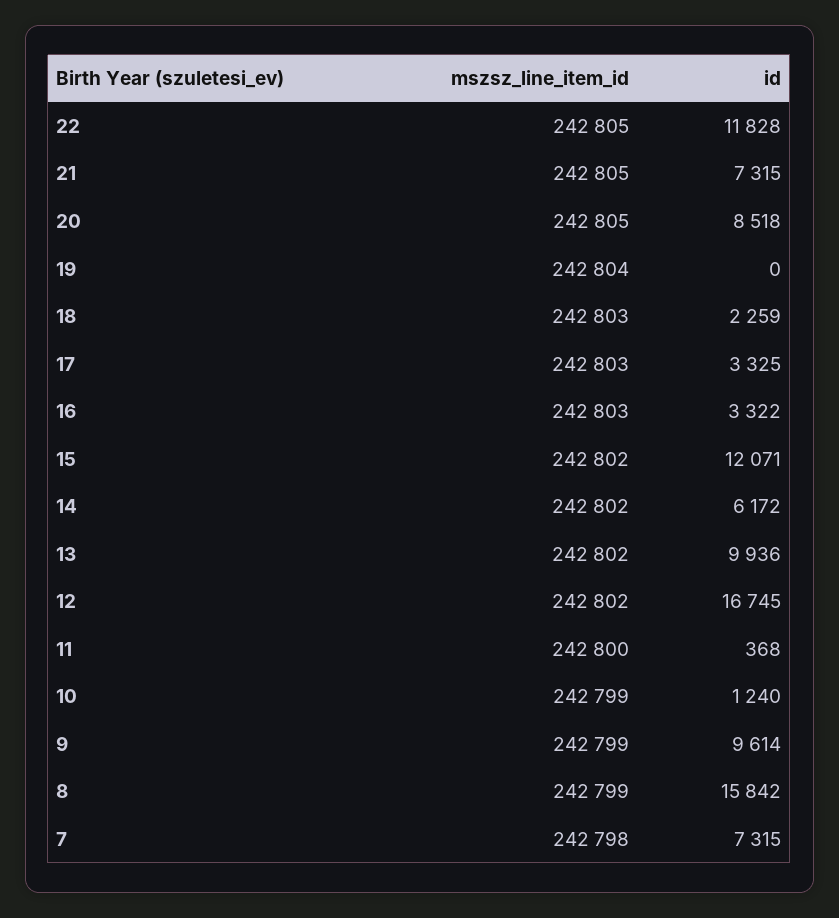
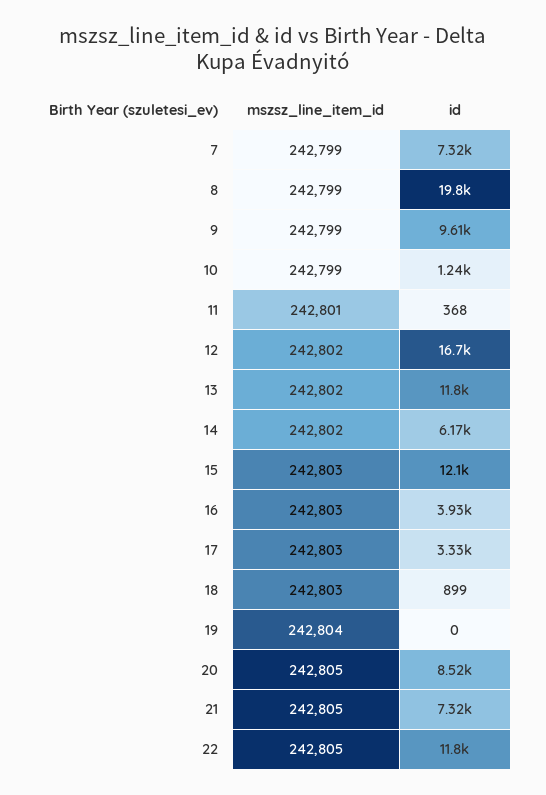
id, 18: 2259 -> 899
id, 16: 3322 -> 3930
mszsz_line_item_id, 15: 242802 -> 242803
id, 13: 9936 -> 11800
mszsz_line_item_id, 11: 242800 -> 242801
id, 8: 15842 -> 19800
mszsz_line_item_id, 7: 242798 -> 242799

